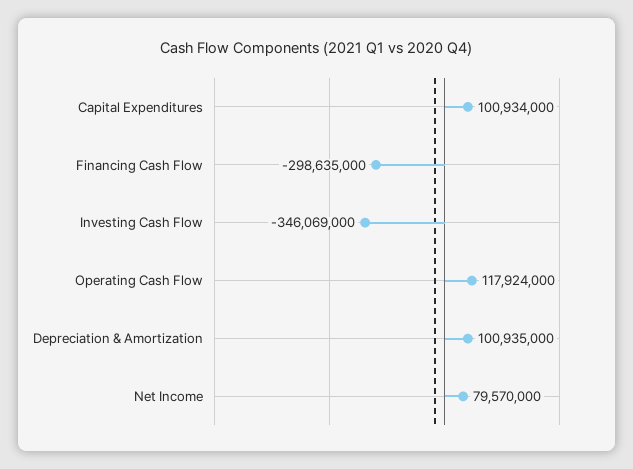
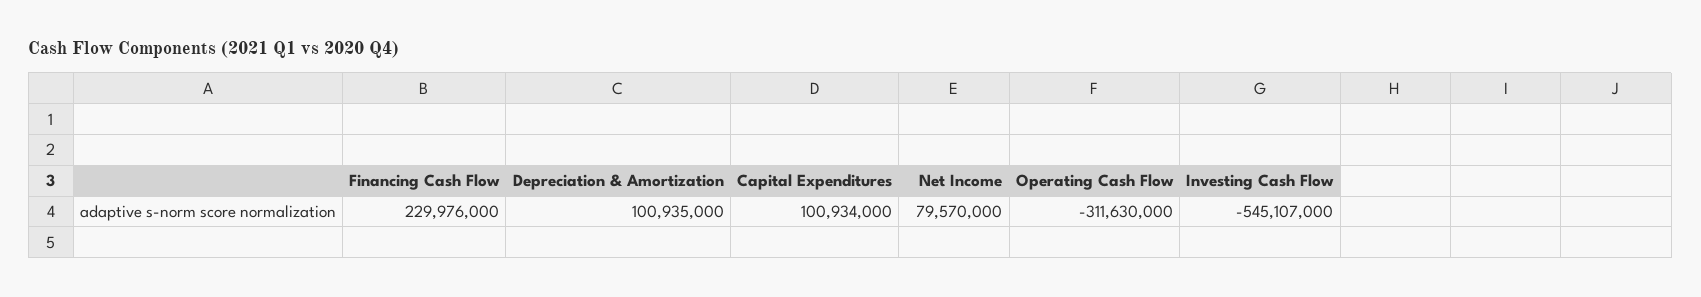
Financing Cash Flow: -298635000 -> 229976000
Investing Cash Flow: -346069000 -> -545107000
Operating Cash Flow: 117924000 -> -311630000

